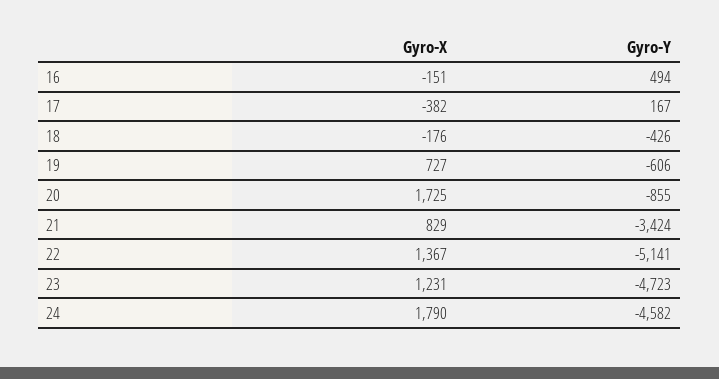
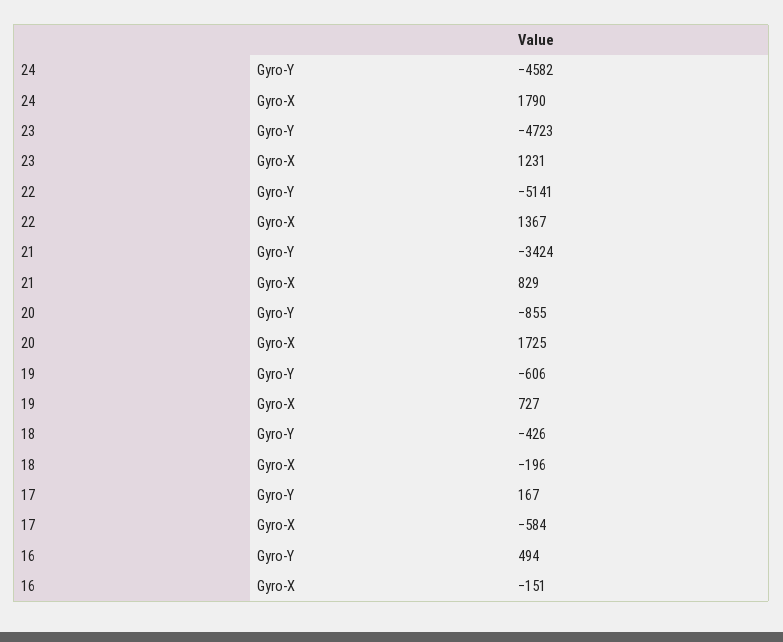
Gyro-X, 17: -382 -> -584
Gyro-X, 18: -176 -> -196

